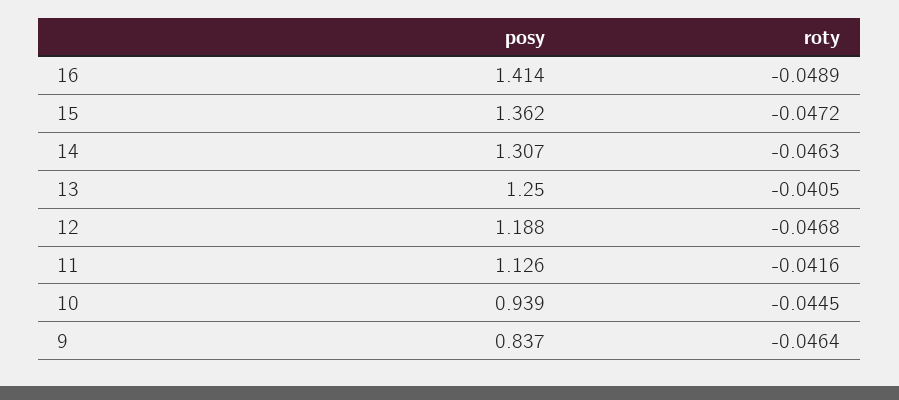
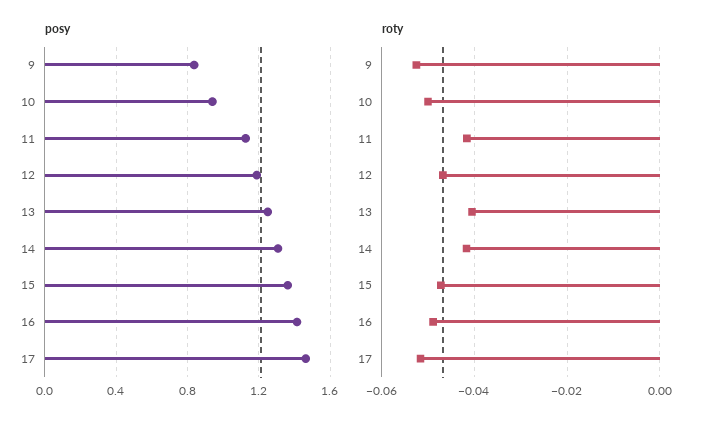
roty, 14: -0.0463 -> -0.042
roty, 10: -0.0445 -> -0.05
roty, 9: -0.0464 -> -0.052
posy, 17: none -> 1.45
roty, 17: none -> -0.052

